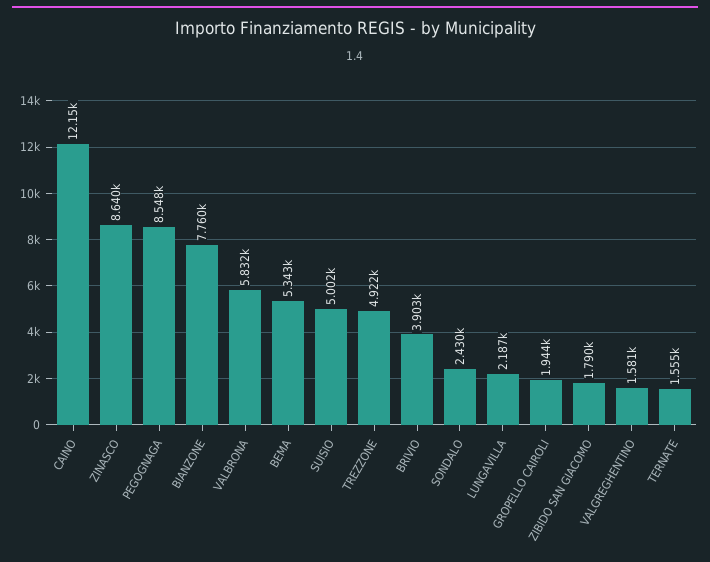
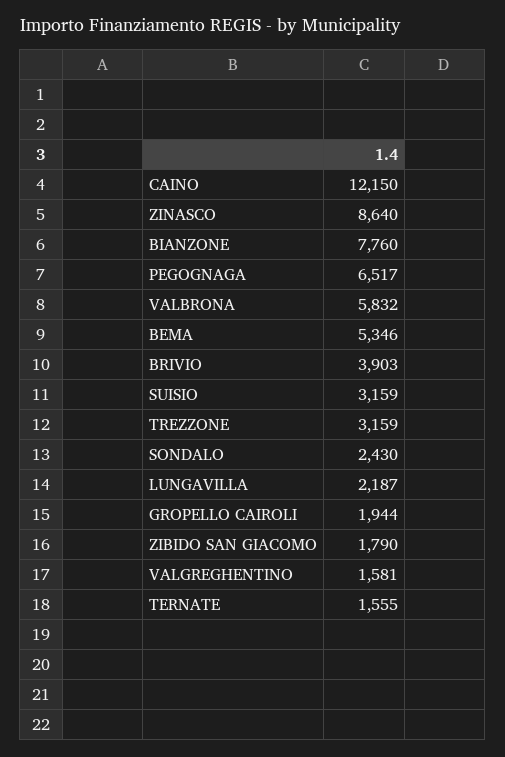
PEGOGNAGA: 8548 -> 6517
BEMA: 5343 -> 5346
SUISIO: 5002 -> 3159
TREZZONE: 4922 -> 3159

